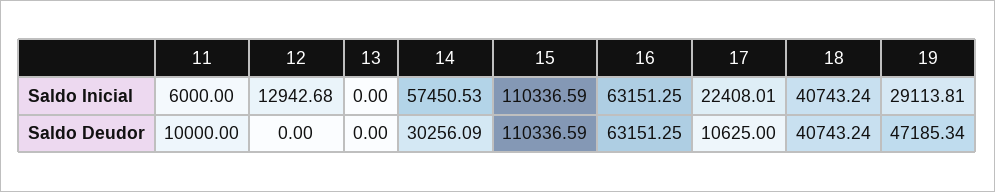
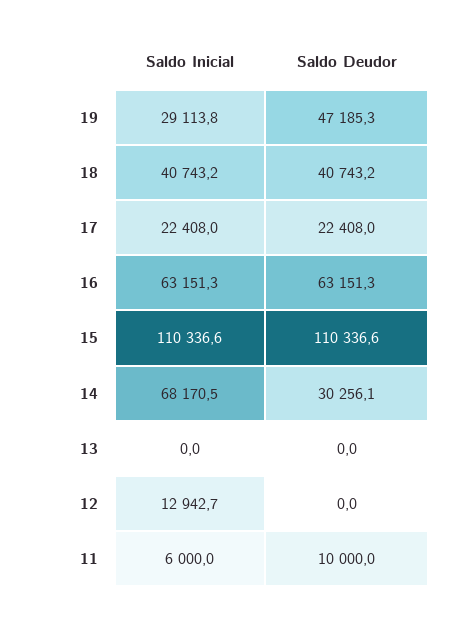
14, Saldo Inicial: 57450.53 -> 68170.5
17, Saldo Deudor: 10625 -> 22408

